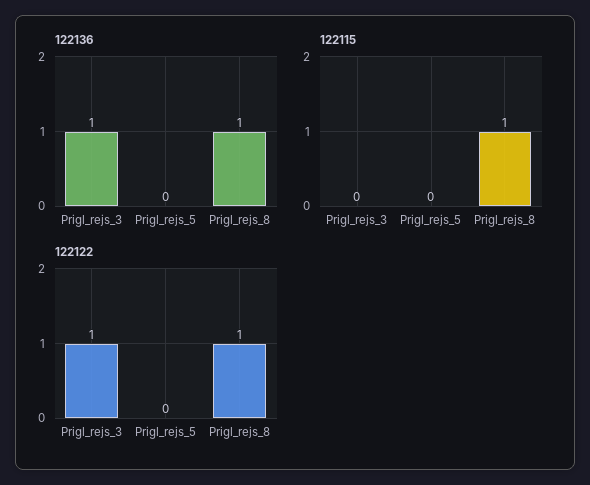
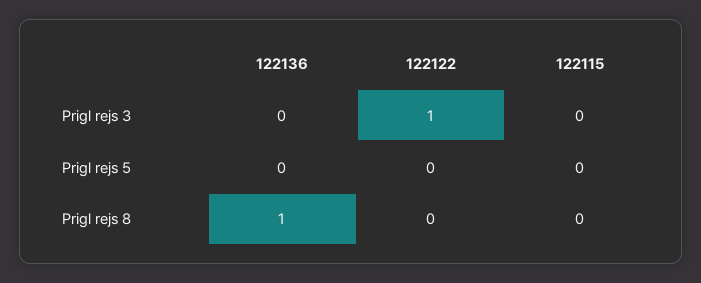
122136, Prigl_rejs_3: 1 -> 0
122115, Prigl_rejs_8: 1 -> 0
122122, Prigl_rejs_8: 1 -> 0

